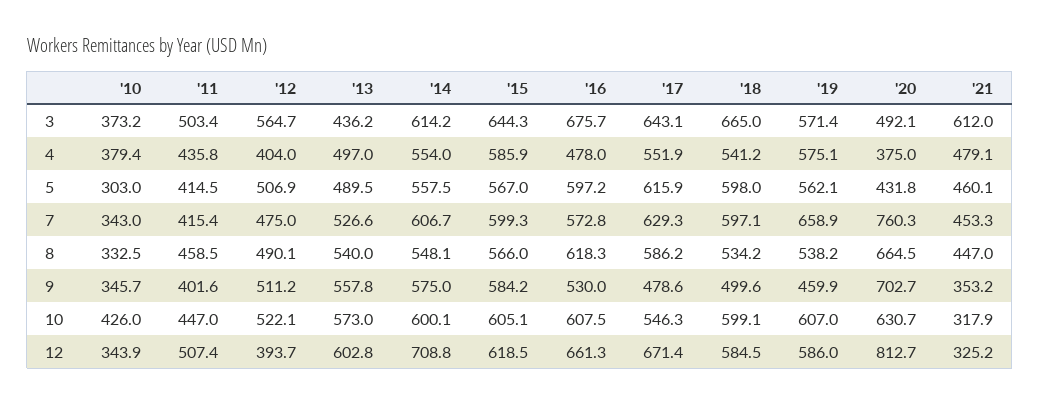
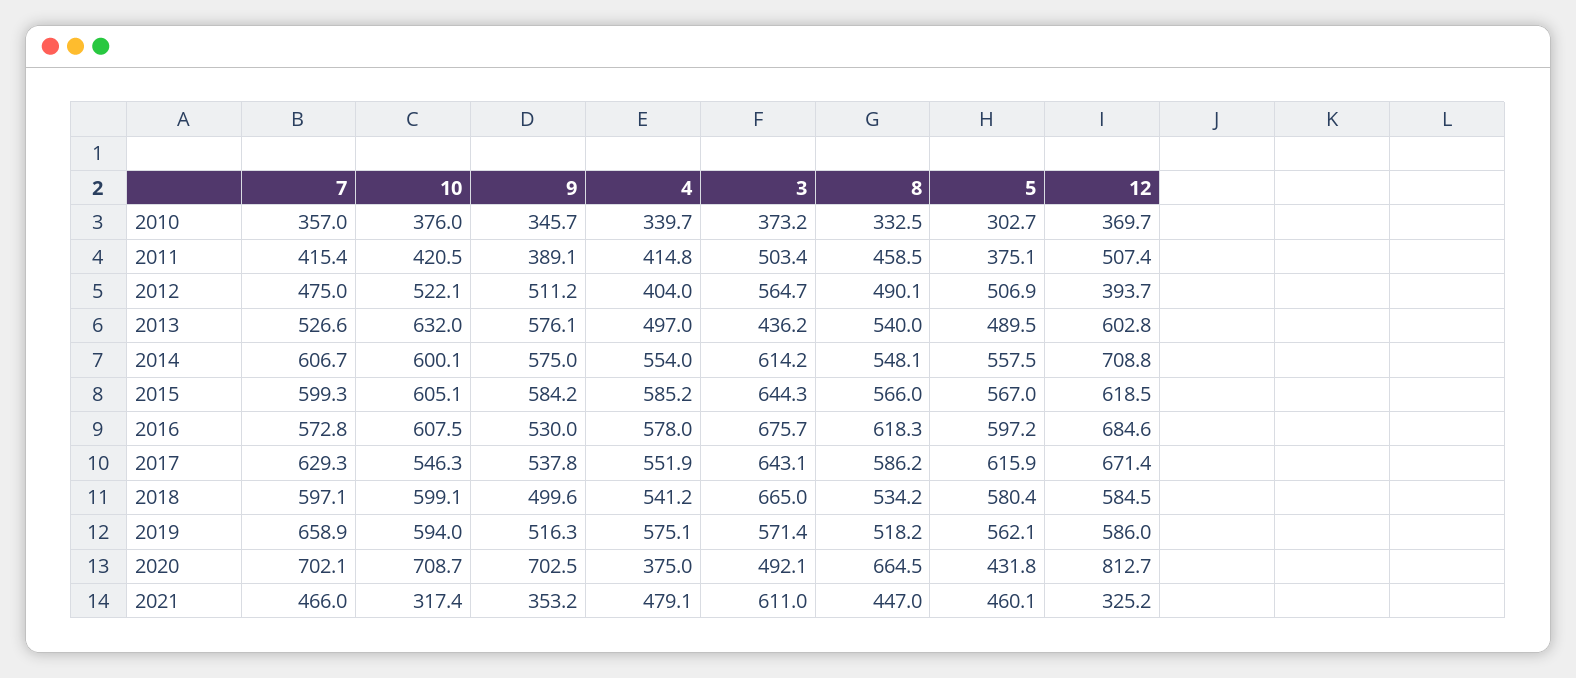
'21, 3: 612 -> 611
'10, 4: 379.4 -> 339.7
'11, 4: 435.8 -> 414.8
'15, 4: 585.9 -> 585.2
'16, 4: 478 -> 578
'10, 5: 303 -> 302.7
'11, 5: 414.5 -> 375.1
'18, 5: 598 -> 580.4
'10, 7: 343 -> 357
'20, 7: 760.3 -> 702.1
'21, 7: 453.3 -> 466
'19, 8: 538.2 -> 518.2
'11, 9: 401.6 -> 389.1
'13, 9: 557.8 -> 576.1
'17, 9: 478.6 -> 537.8
'19, 9: 459.9 -> 516.3
'20, 9: 702.7 -> 702.5
'10, 10: 426 -> 376
'11, 10: 447 -> 420.5
'13, 10: 573 -> 632
'19, 10: 607 -> 594
'20, 10: 630.7 -> 708.7
'21, 10: 317.9 -> 317.4
'10, 12: 343.9 -> 369.7
'16, 12: 661.3 -> 684.6

